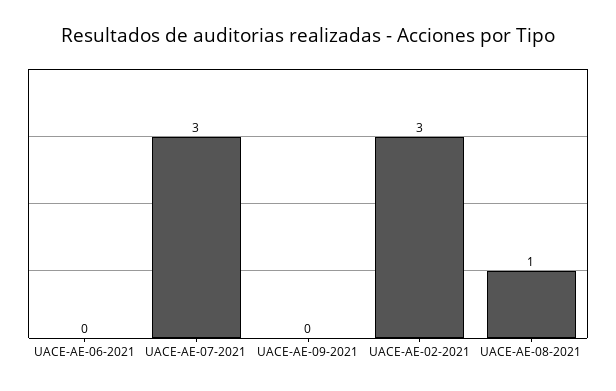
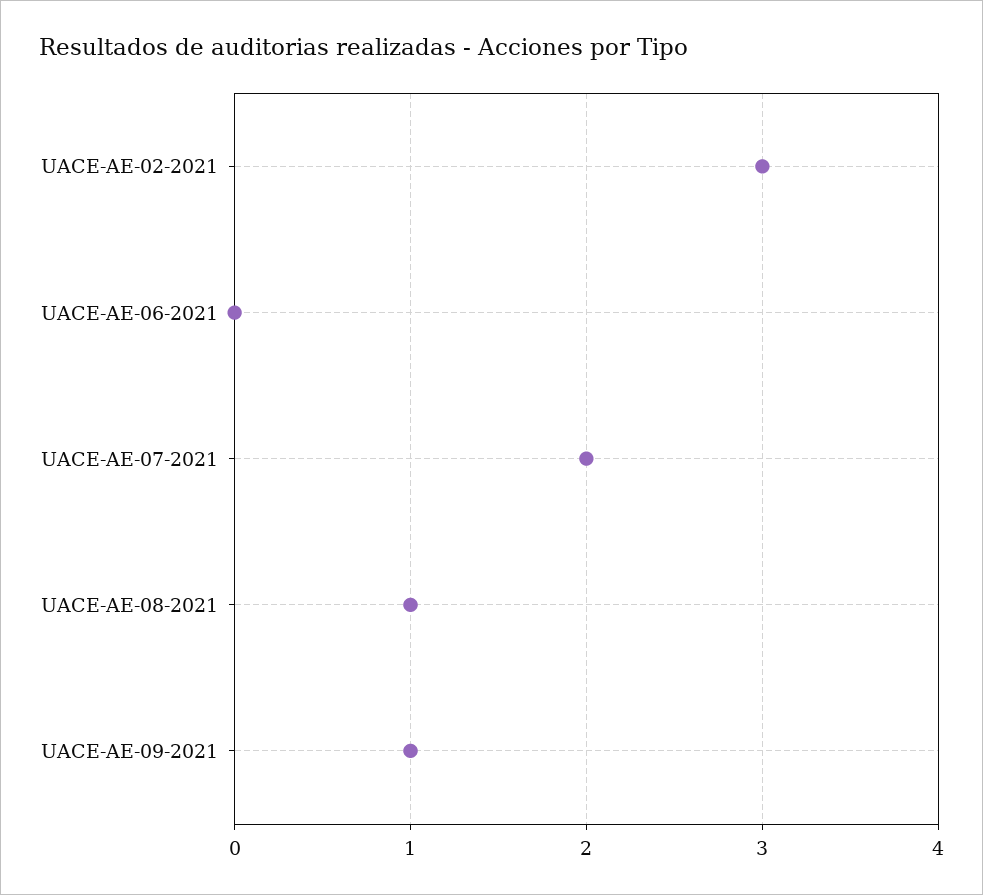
UACE-AE-07-2021: 3 -> 2
UACE-AE-09-2021: 0 -> 1

